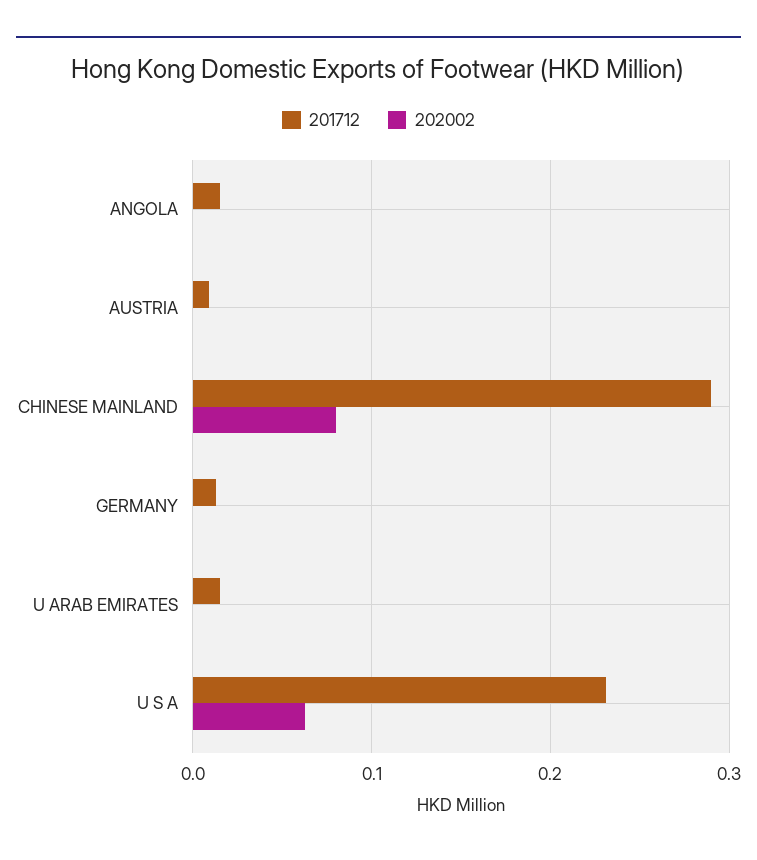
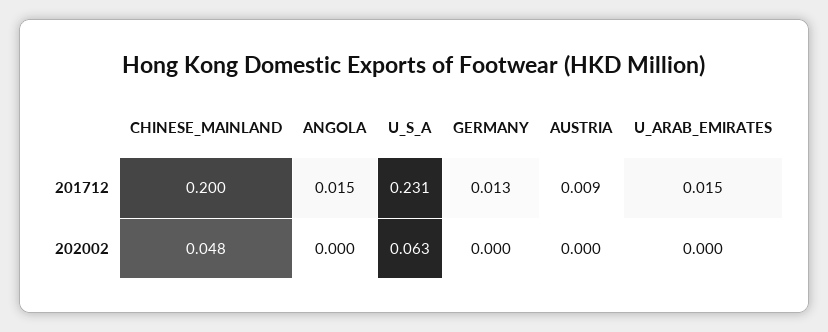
201712, CHINESE MAINLAND: 0.29 -> 0.2
202002, CHINESE MAINLAND: 0.08 -> 0.048

